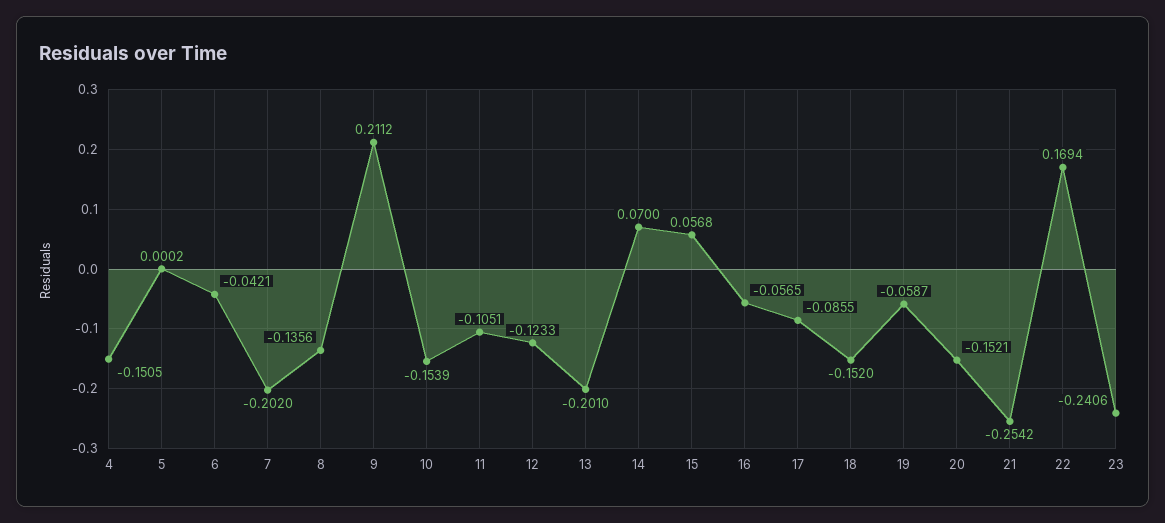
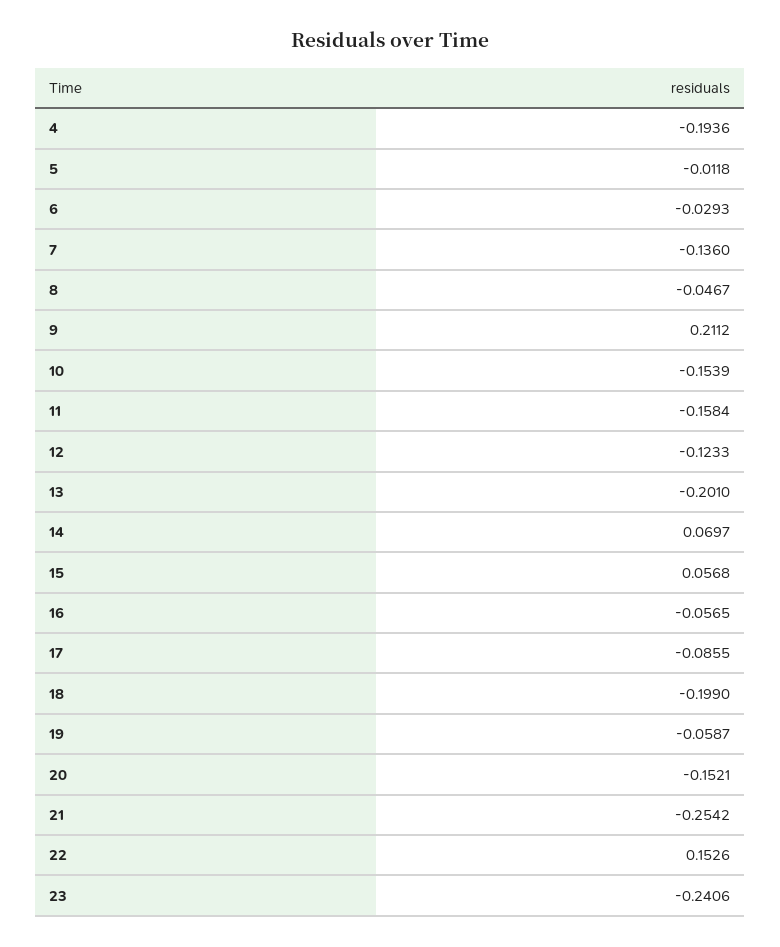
4: -0.1505 -> -0.1936
5: 0.0002 -> -0.0118
6: -0.0421 -> -0.0293
7: -0.202 -> -0.136
8: -0.1356 -> -0.0467
11: -0.1051 -> -0.1584
14: 0.07 -> 0.0697
18: -0.152 -> -0.199
22: 0.1694 -> 0.1526

